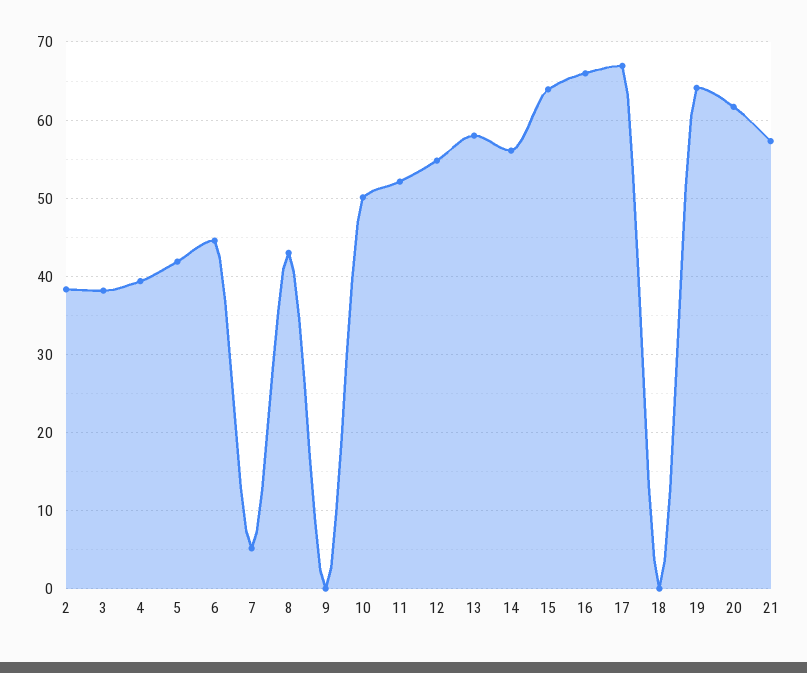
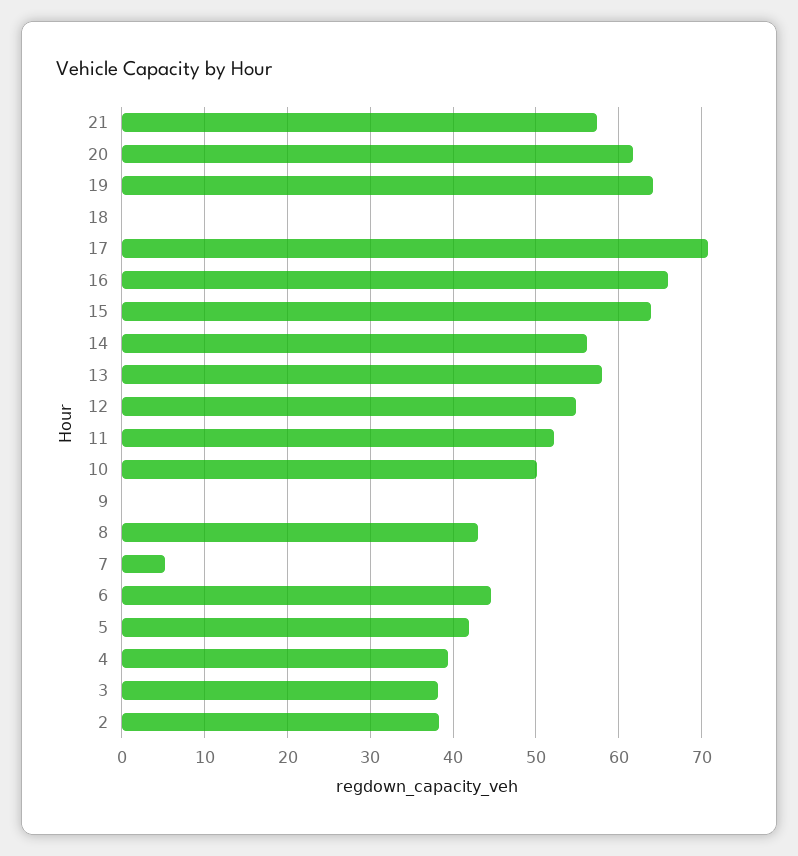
17: 67 -> 71

